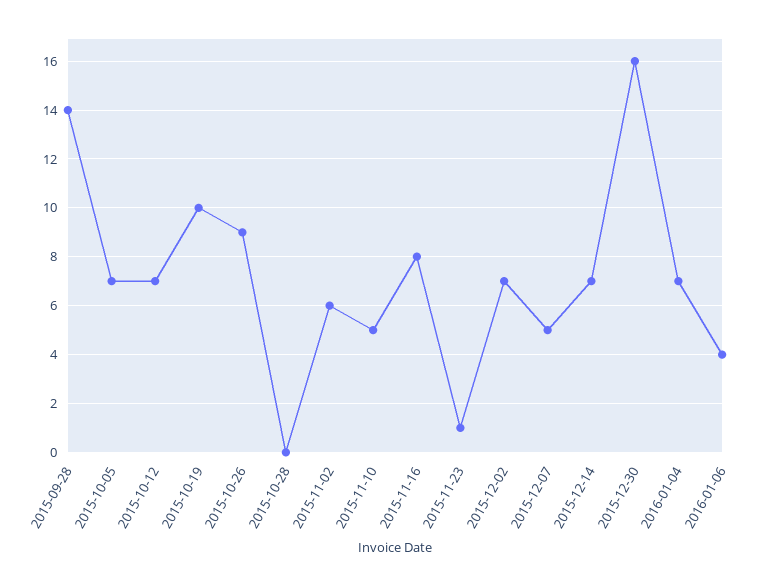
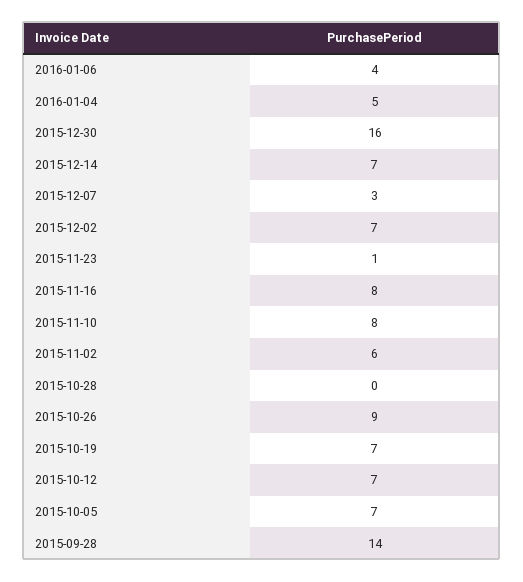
2015-10-19: 10 -> 7
2015-11-10: 5 -> 8
2015-12-07: 5 -> 3
2016-01-04: 7 -> 5

